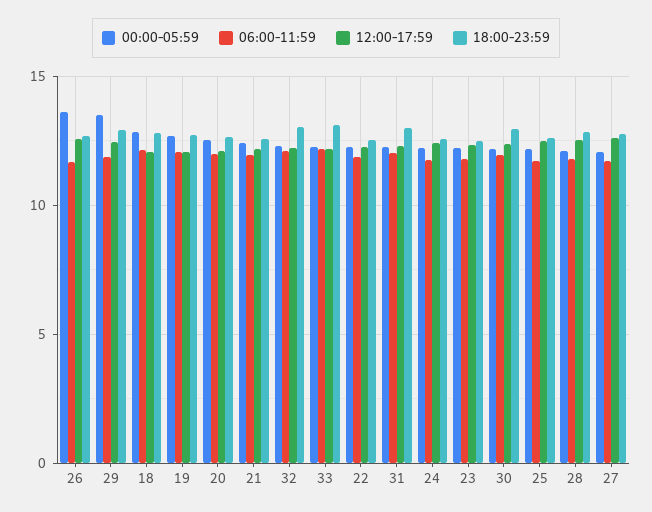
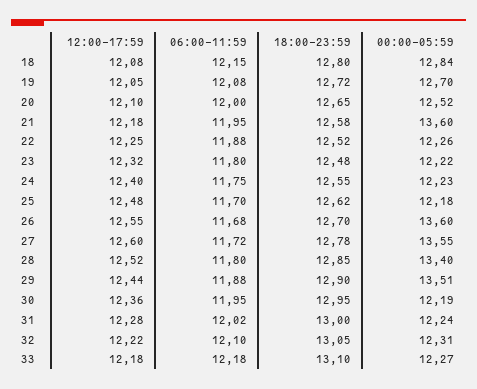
00:00-05:59, 21: 12.5 -> 13.6
00:00-05:59, 28: 12 -> 13.4
00:00-05:59, 27: 12 -> 13.55

